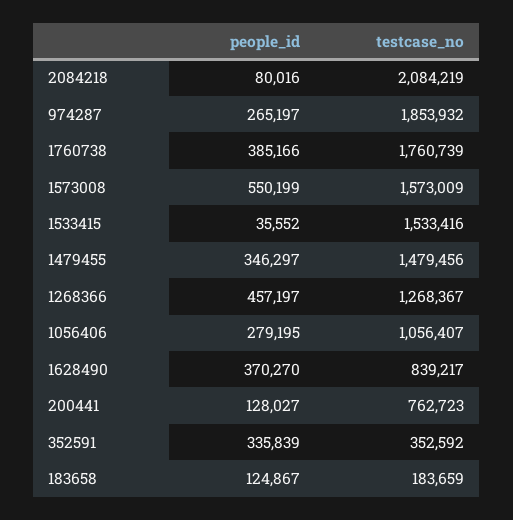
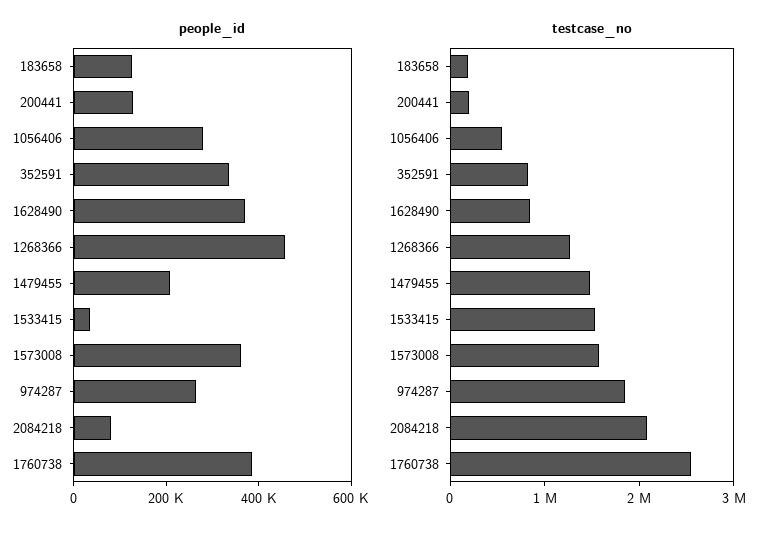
testcase_no, 1760738: 1760739 -> 2600000
people_id, 1573008: 550199 -> 350000
people_id, 1479455: 346297 -> 200000
testcase_no, 1056406: 1056407 -> 600000
testcase_no, 200441: 762723 -> 200000
testcase_no, 352591: 352592 -> 800000

